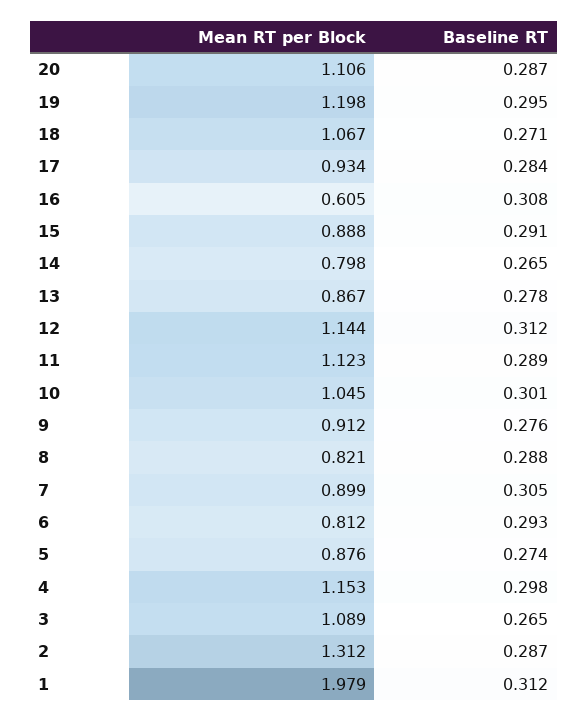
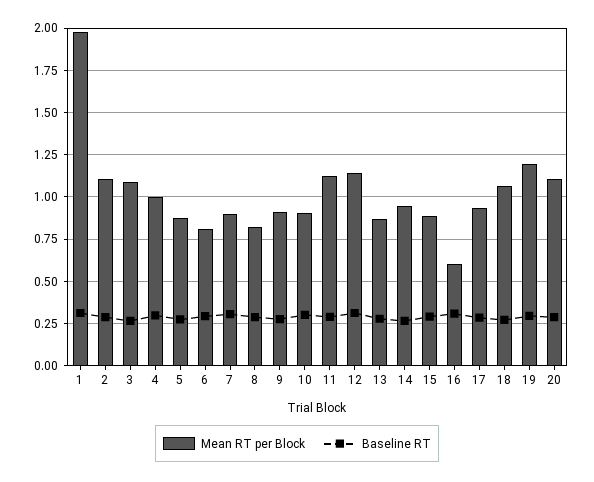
Mean RT per Block, 14: 0.798 -> 0.95
Mean RT per Block, 10: 1.045 -> 0.9
Mean RT per Block, 4: 1.153 -> 1
Mean RT per Block, 2: 1.312 -> 1.1

